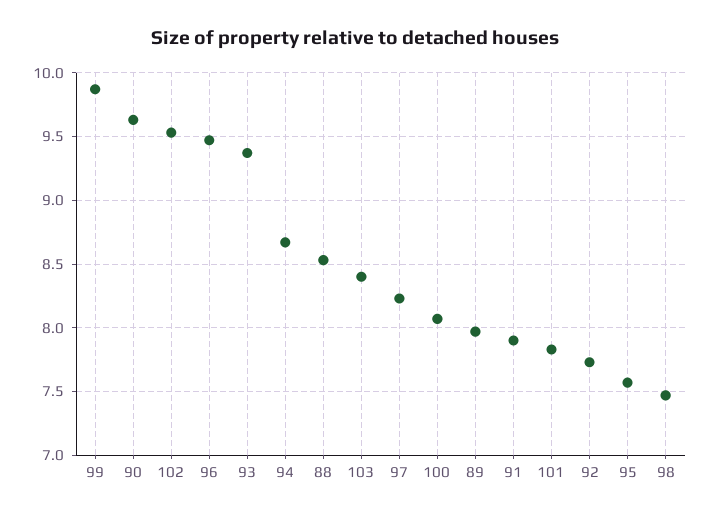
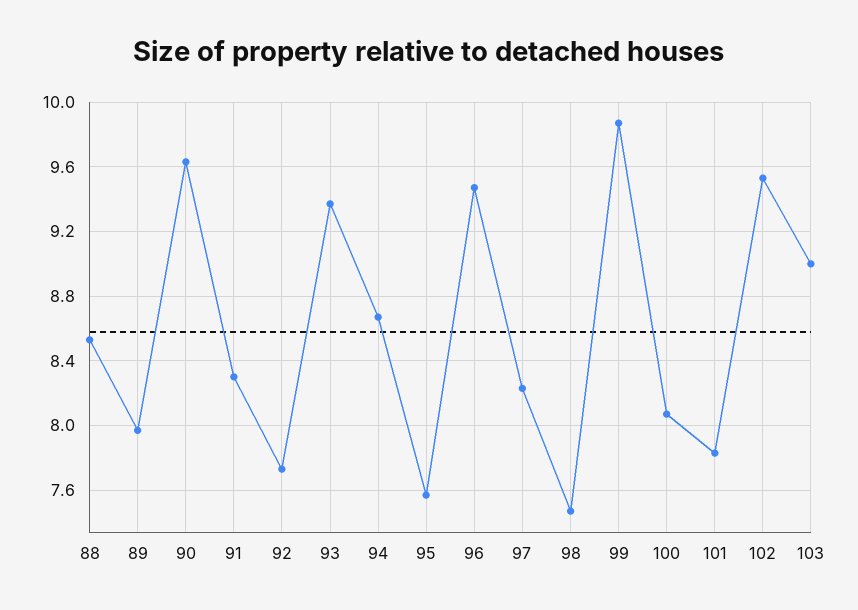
103: 8.4 -> 9
91: 7.9 -> 8.3

